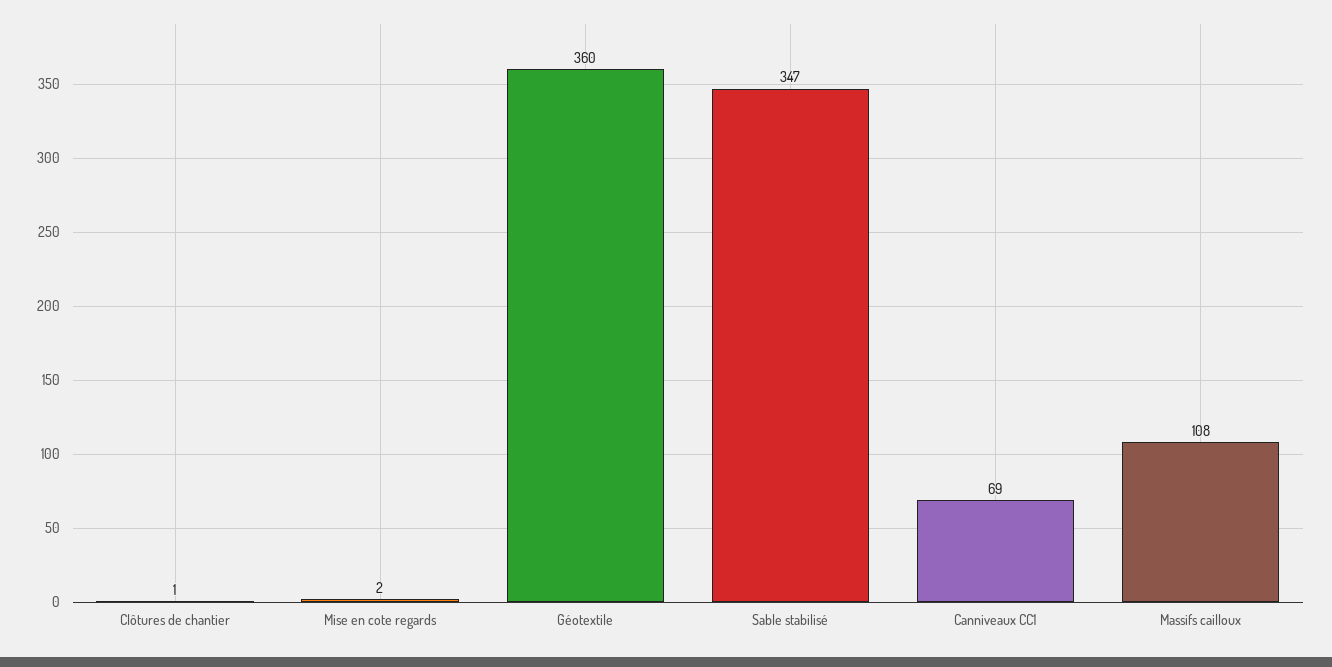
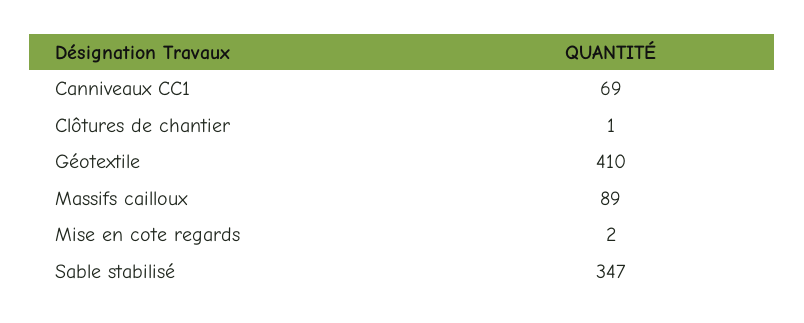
Géotextile: 360 -> 410
Massifs cailloux: 108 -> 89

